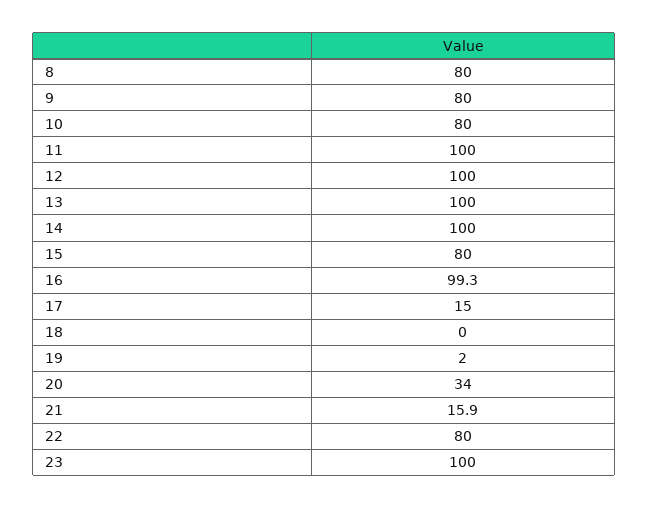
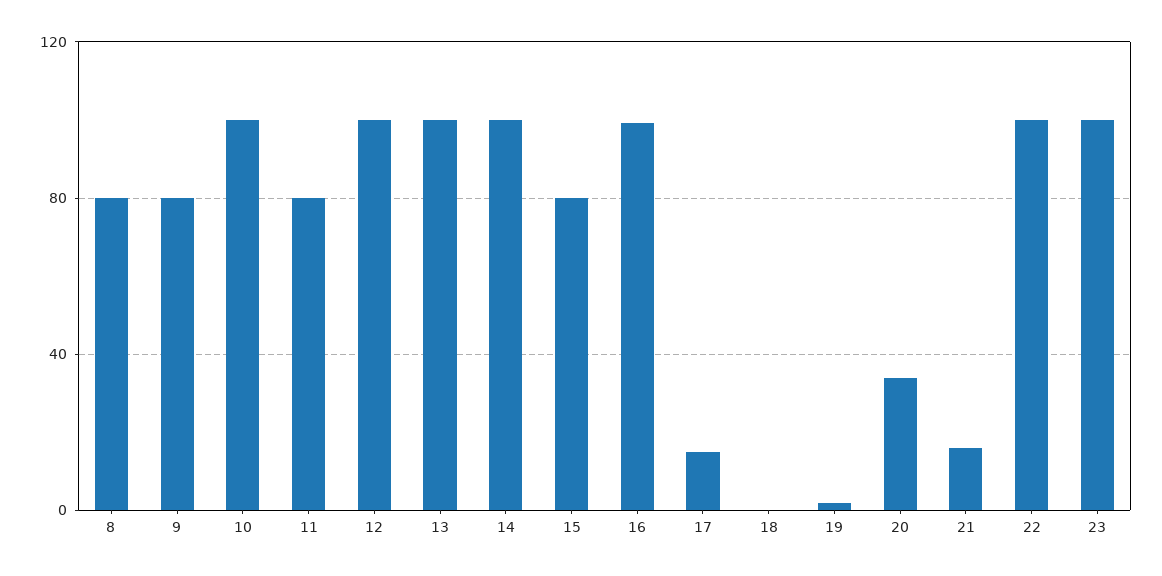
10: 80 -> 100
11: 100 -> 80
22: 80 -> 100

